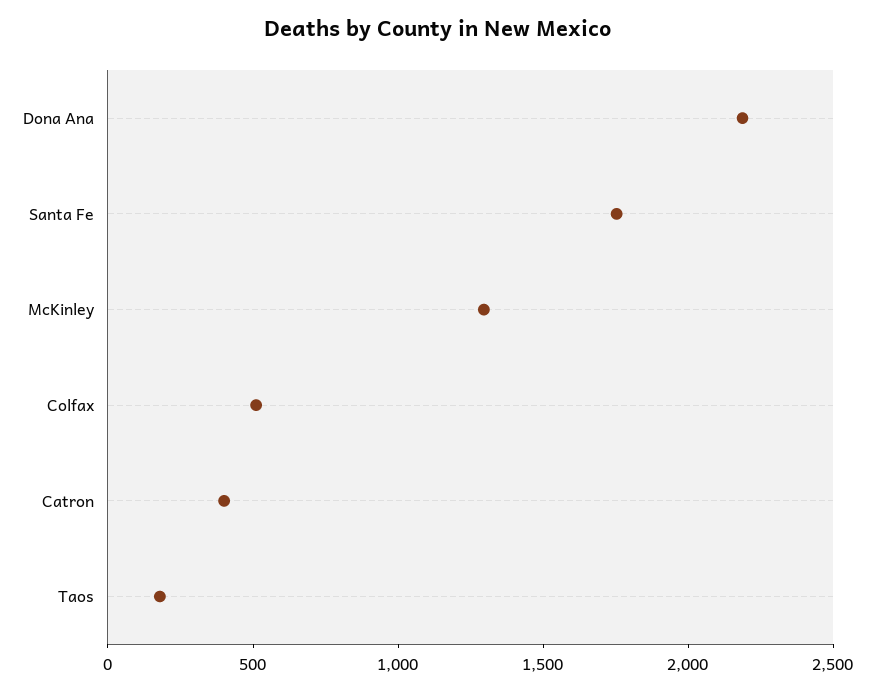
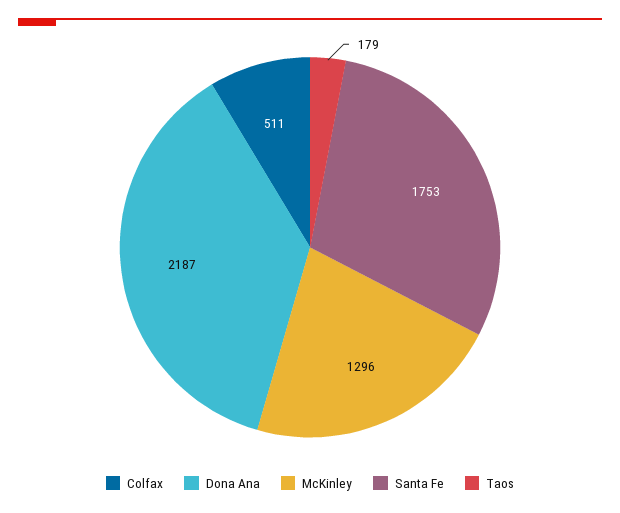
Catron: 400 -> none

